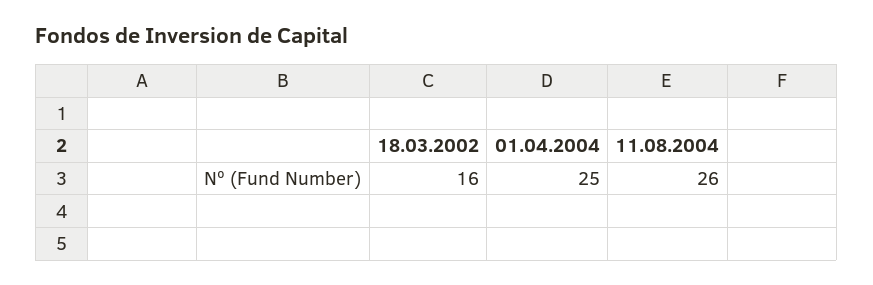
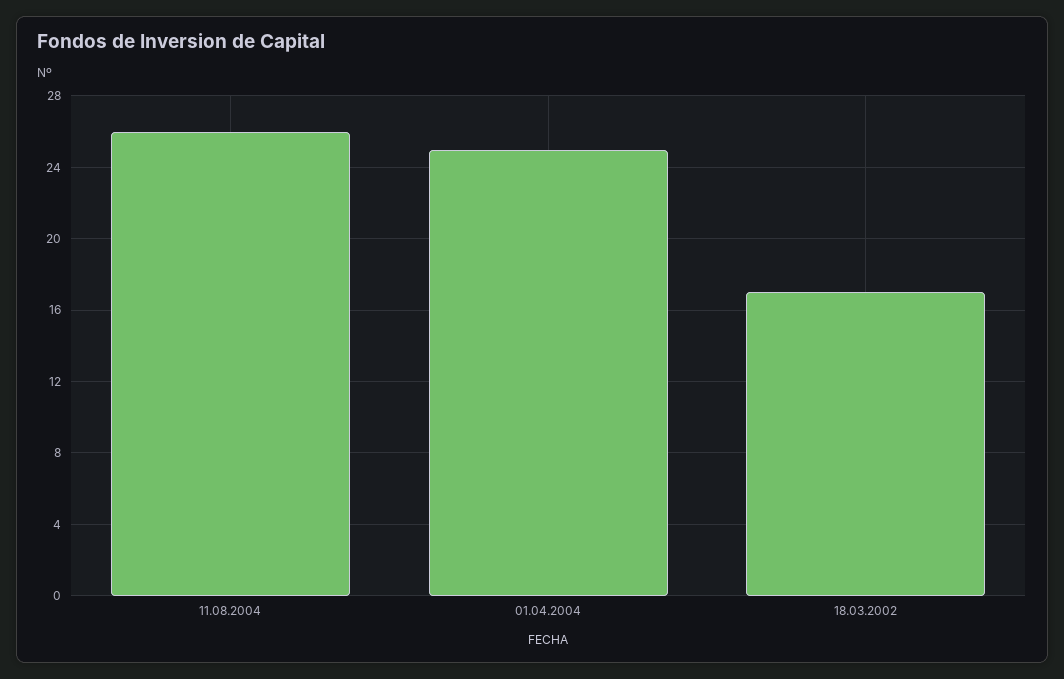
18.03.2002: 16 -> 17

